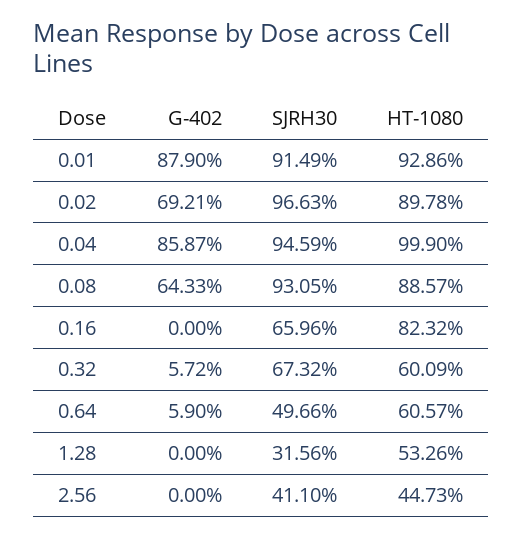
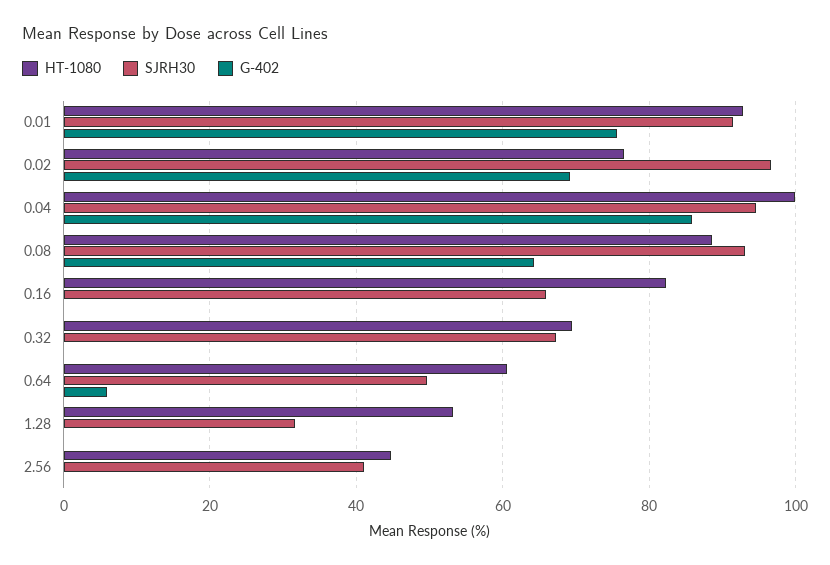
G-402, 0.01: 87.9 -> 76
HT-1080, 0.02: 89.78 -> 76
G-402, 0.32: 5.72 -> 0
HT-1080, 0.32: 60.09 -> 70

